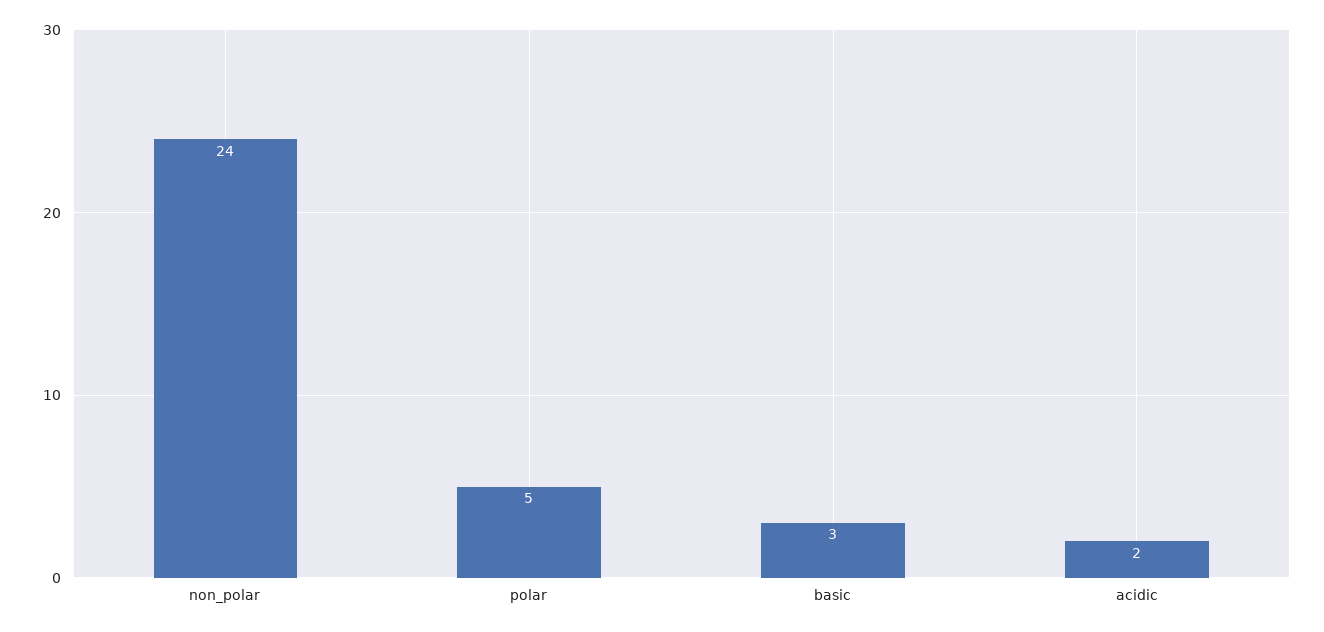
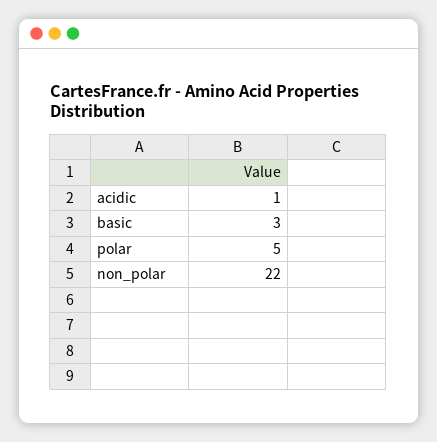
non_polar: 24 -> 22
acidic: 2 -> 1

